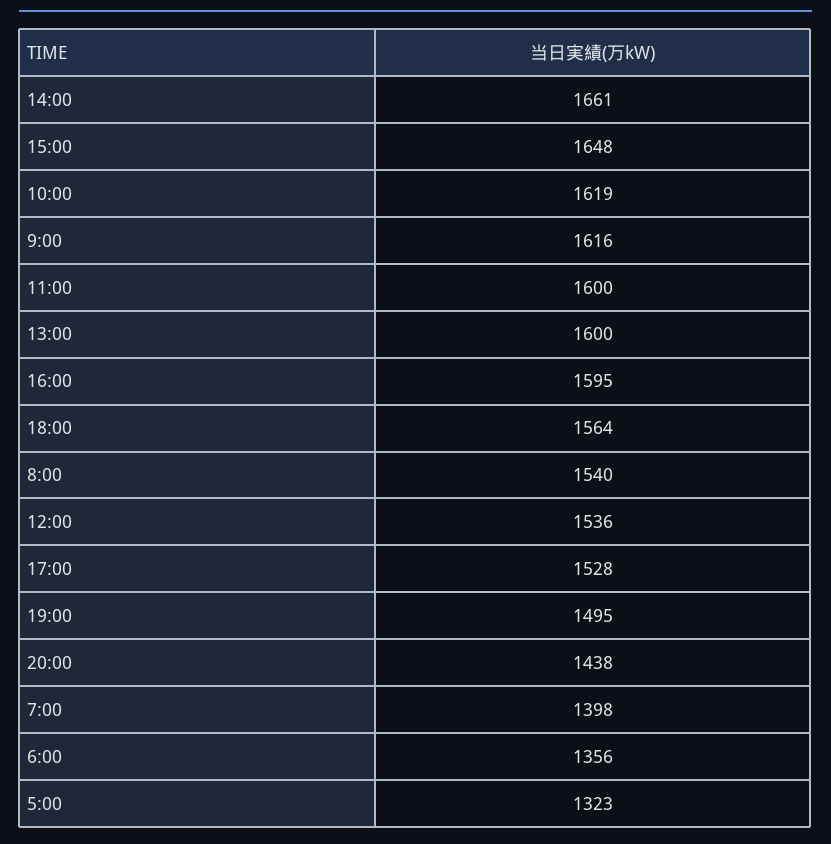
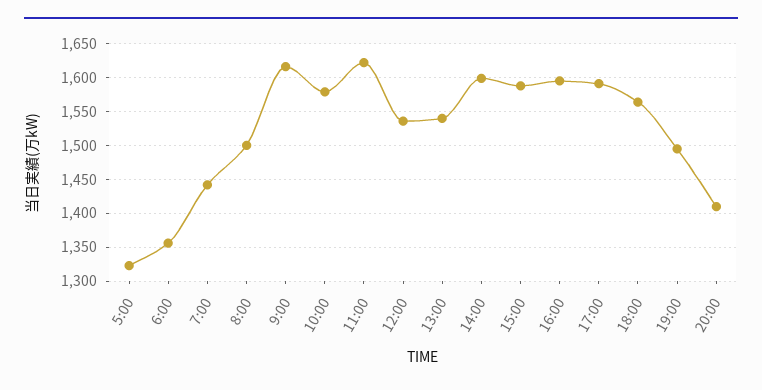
14:00: 1661 -> 1600
15:00: 1648 -> 1590
10:00: 1619 -> 1580
11:00: 1600 -> 1620
13:00: 1600 -> 1540
8:00: 1540 -> 1500
17:00: 1528 -> 1590
20:00: 1438 -> 1410
7:00: 1398 -> 1440

